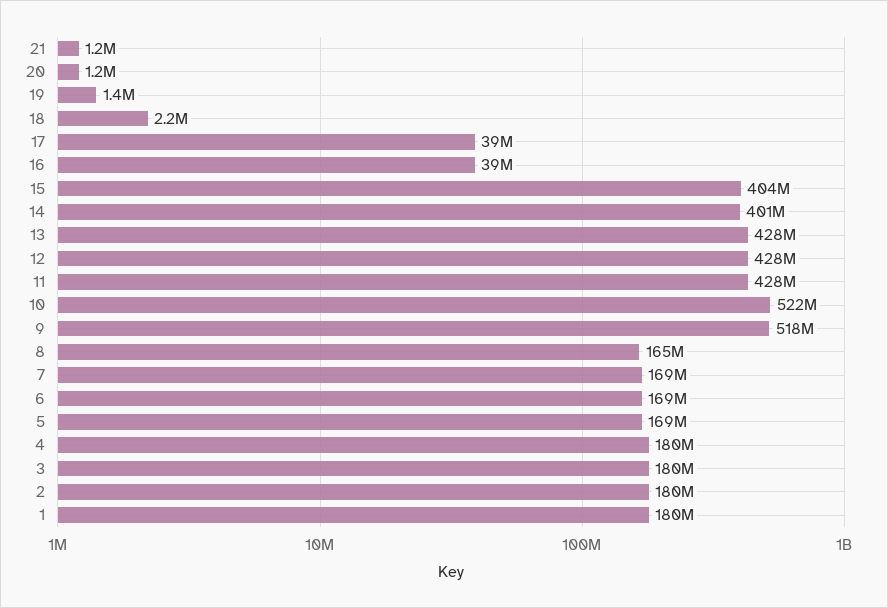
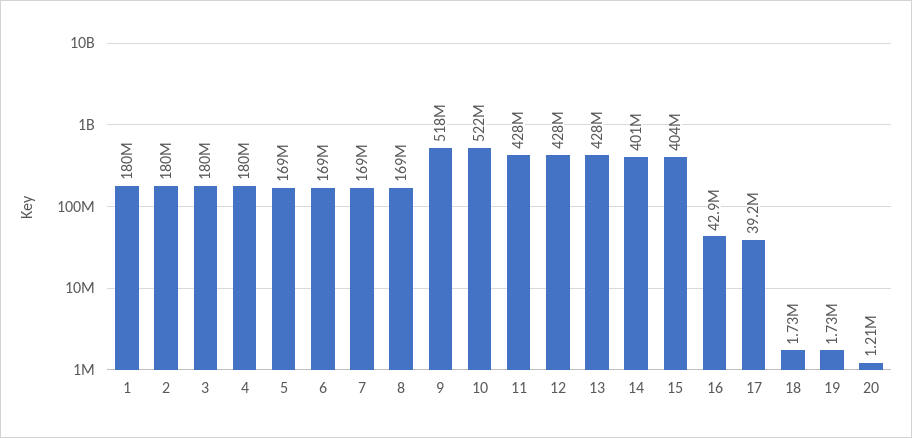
21: 1200000 -> none
19: 1400000 -> 1730000
18: 2200000 -> 1730000
16: 39000000 -> 42900000
8: 165000000 -> 169000000

